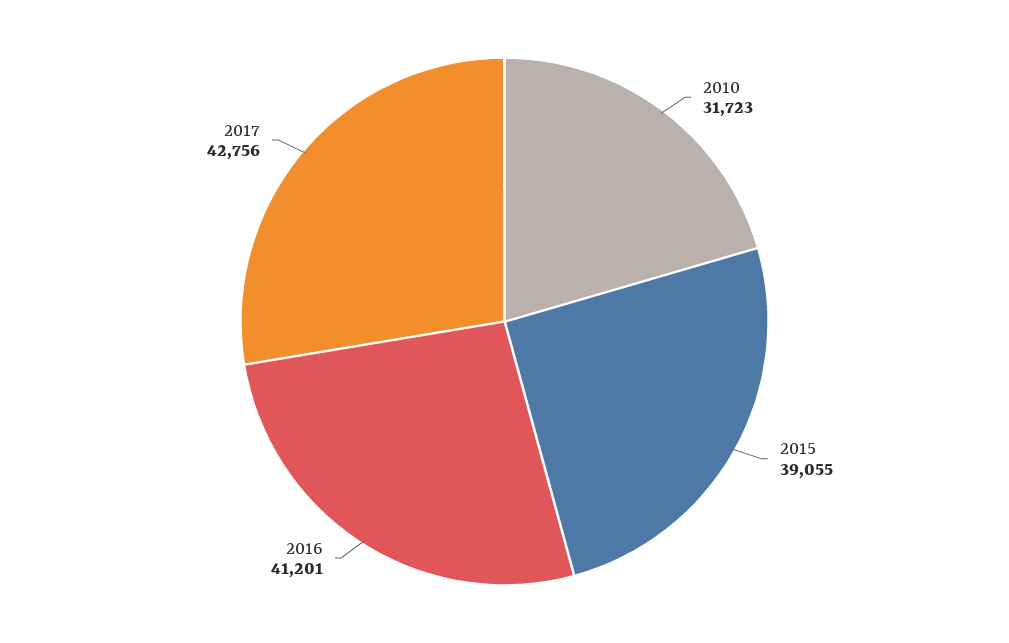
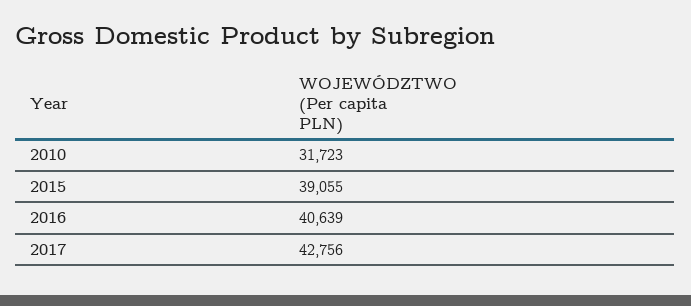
2016: 41201 -> 40639

